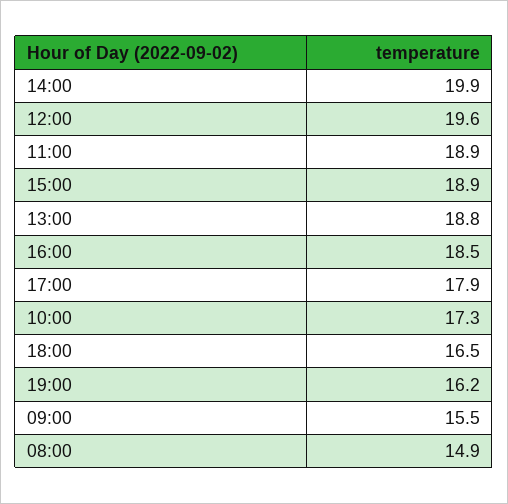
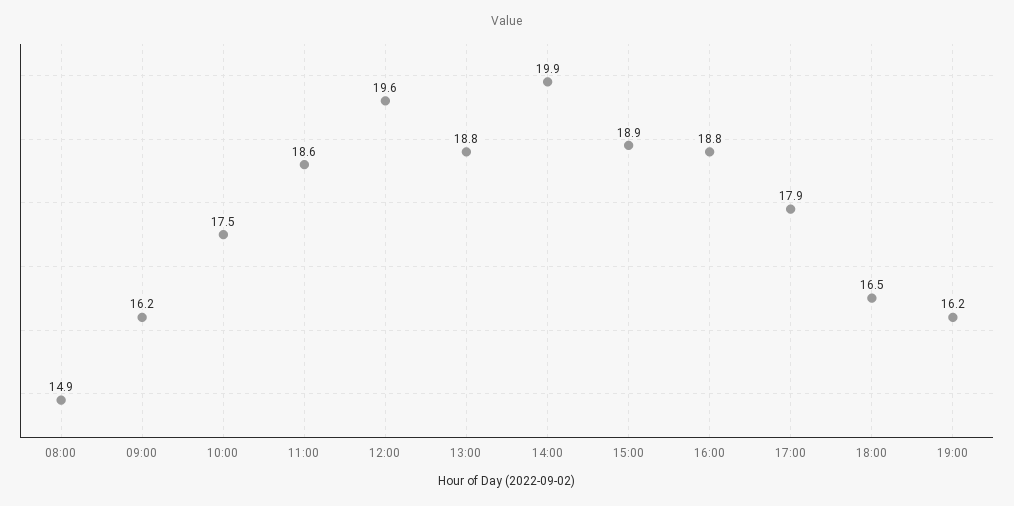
11:00: 18.9 -> 18.6
16:00: 18.5 -> 18.8
10:00: 17.3 -> 17.5
09:00: 15.5 -> 16.2

